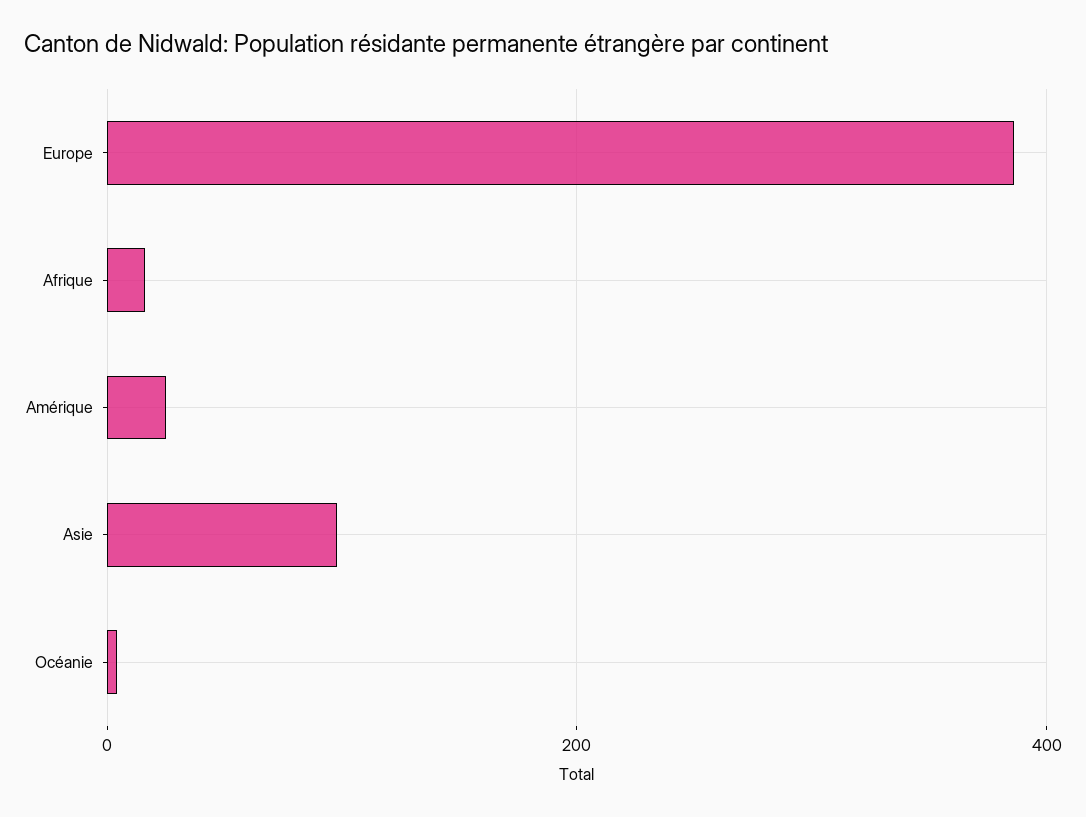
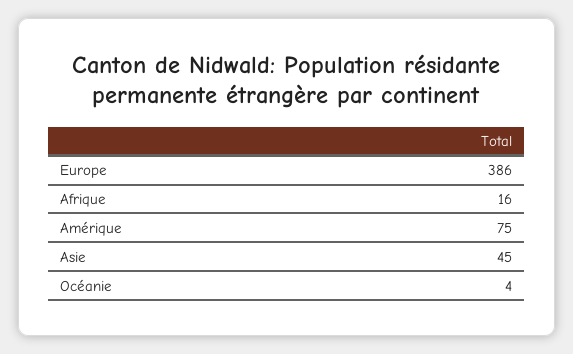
Amérique: 20 -> 75
Asie: 100 -> 45

